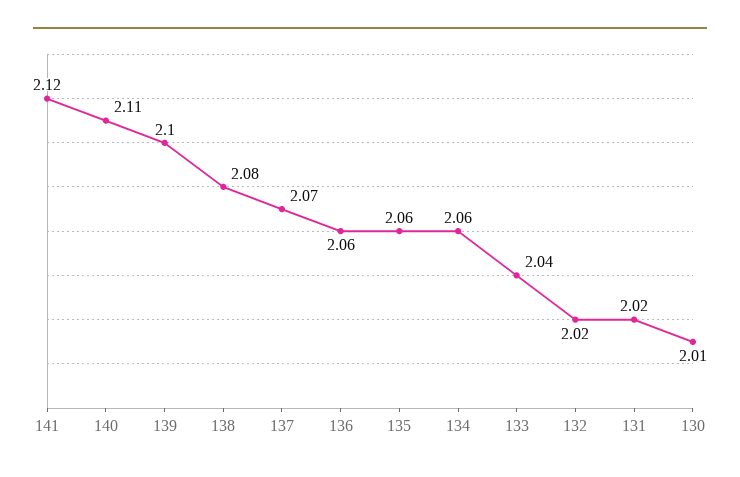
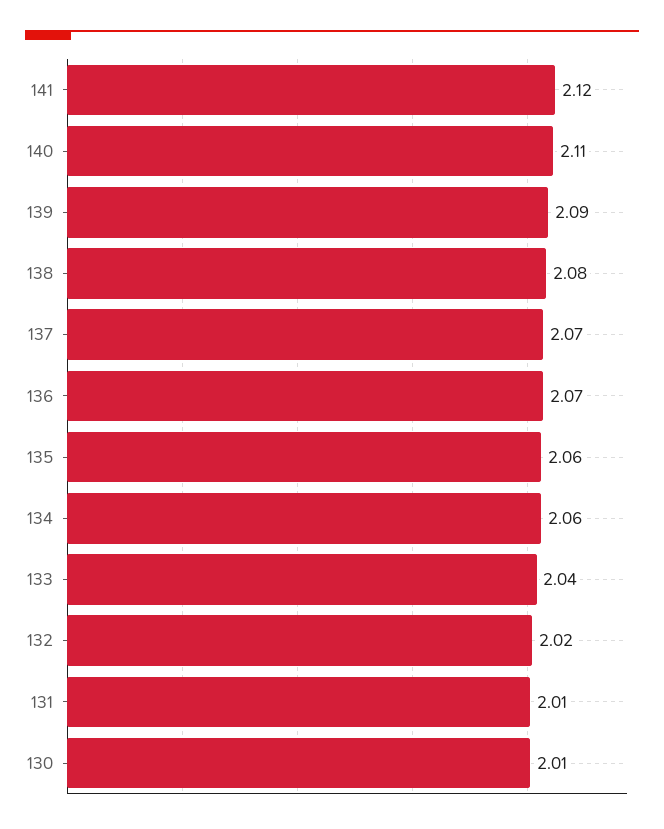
139: 2.1 -> 2.09
136: 2.06 -> 2.07
131: 2.02 -> 2.01

